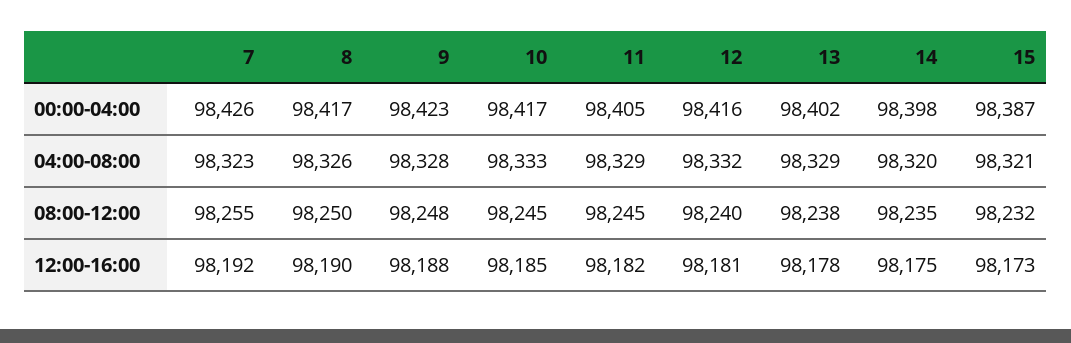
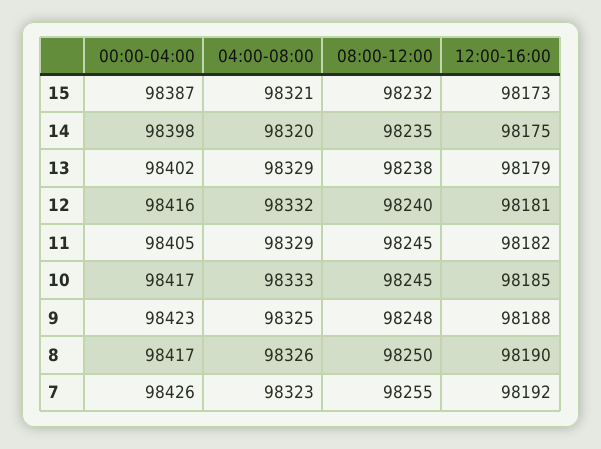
9, 04:00-08:00: 98328 -> 98325
13, 12:00-16:00: 98178 -> 98179

